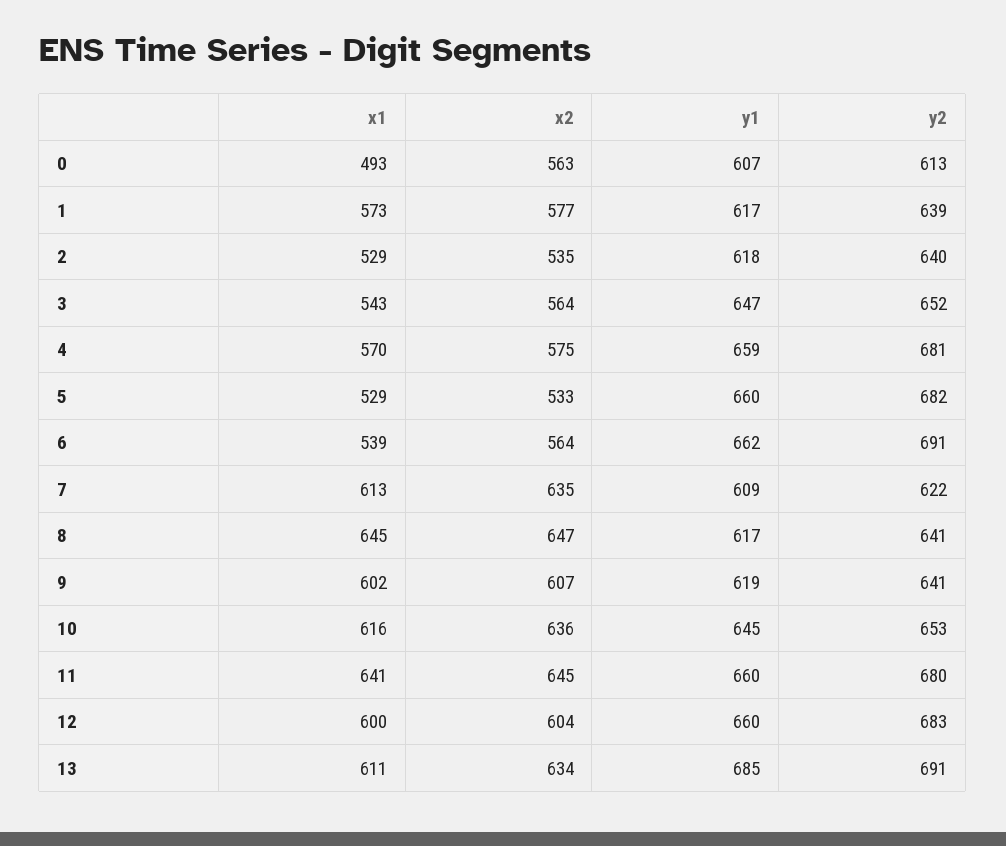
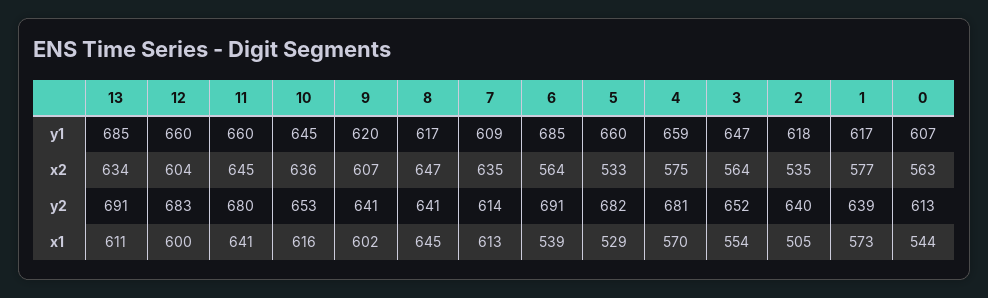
x1, 0: 493 -> 544
x1, 2: 529 -> 505
x1, 3: 543 -> 554
y1, 6: 662 -> 685
y2, 7: 622 -> 614
y1, 9: 619 -> 620

